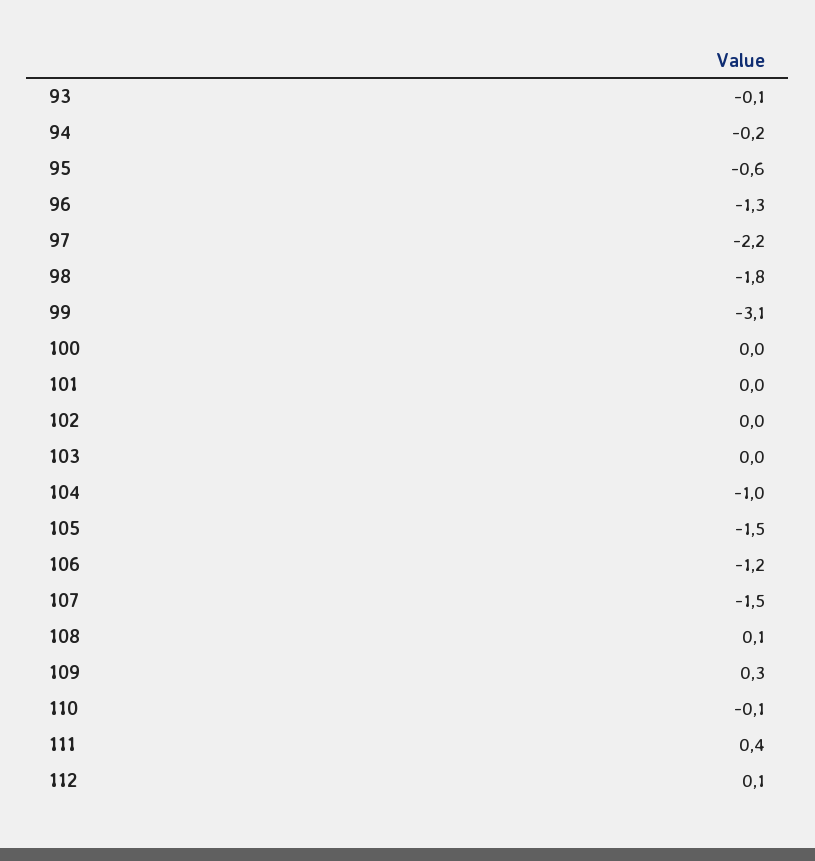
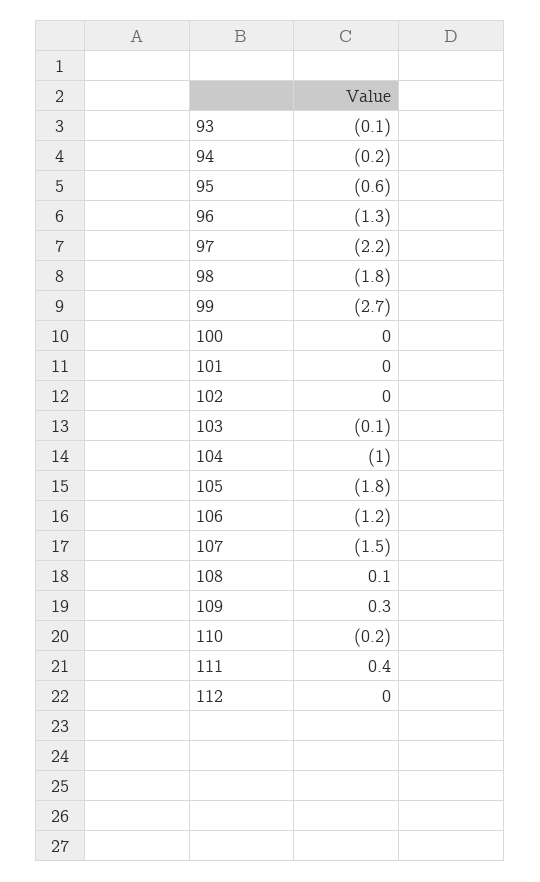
99: -3.1 -> -2.7
103: 0 -> -0.1
105: -1.5 -> -1.8
110: -0.1 -> -0.2
112: 0.1 -> 0

